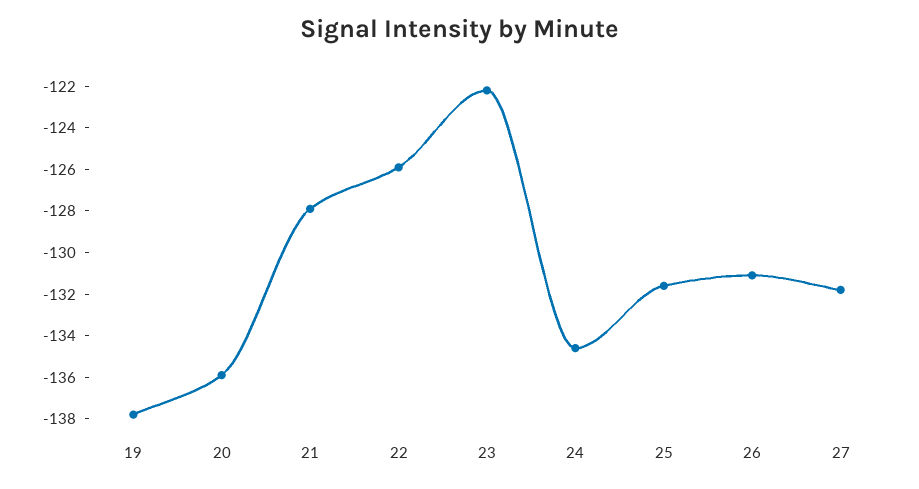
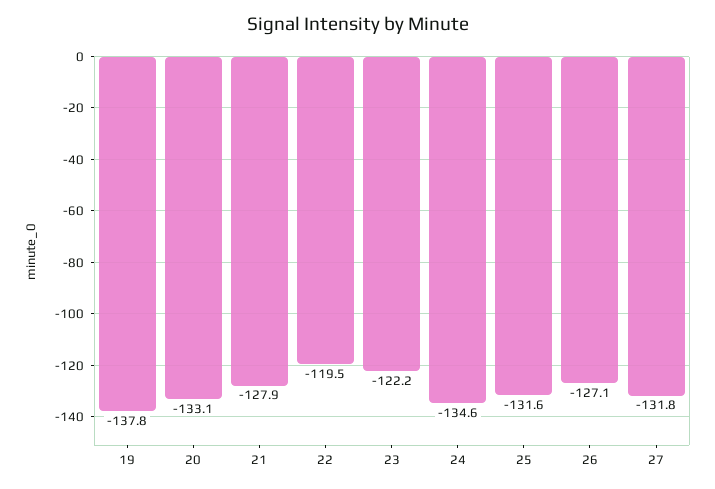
20: -136 -> -133.1
22: -126 -> -119.5
26: -131 -> -127.1

